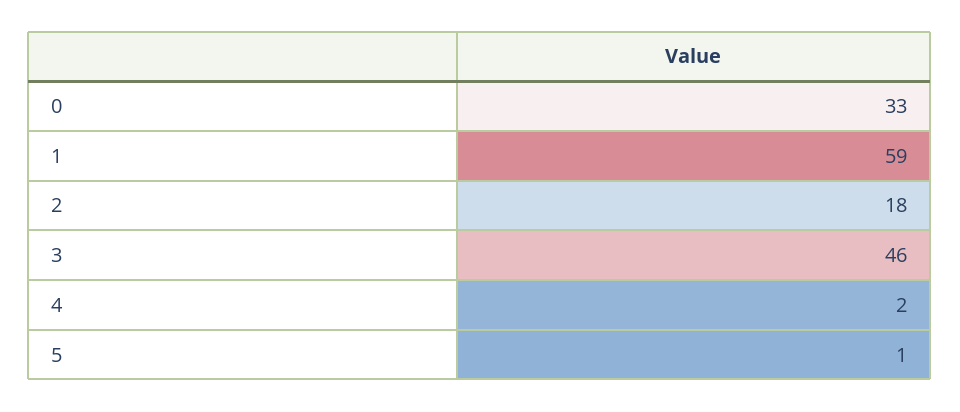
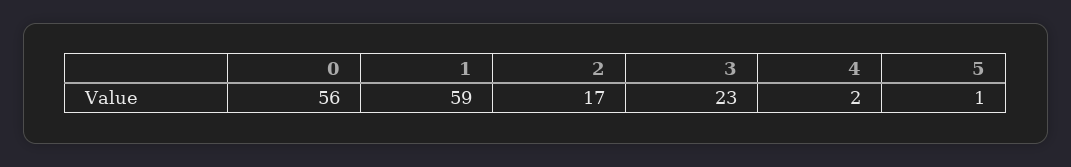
0: 33 -> 56
2: 18 -> 17
3: 46 -> 23

